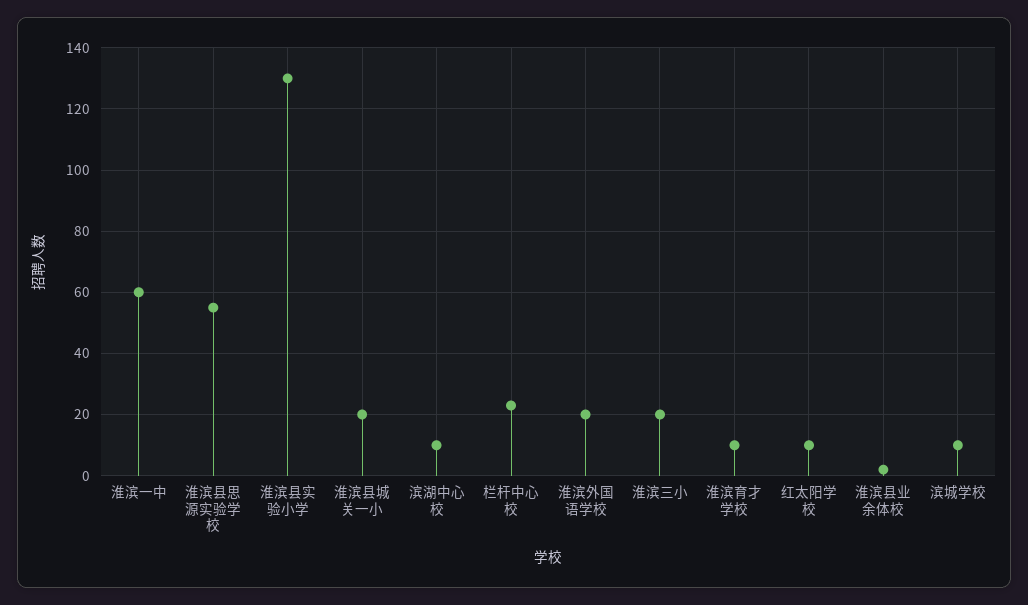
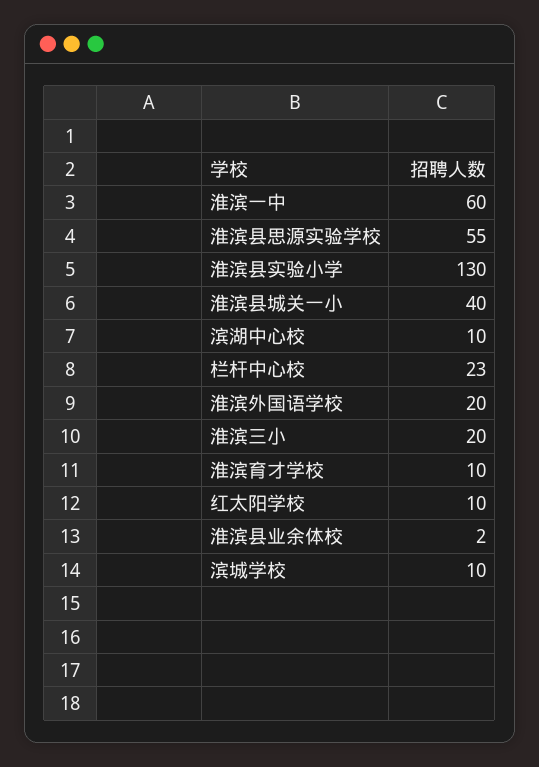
淮滨县城关一小: 20 -> 40

